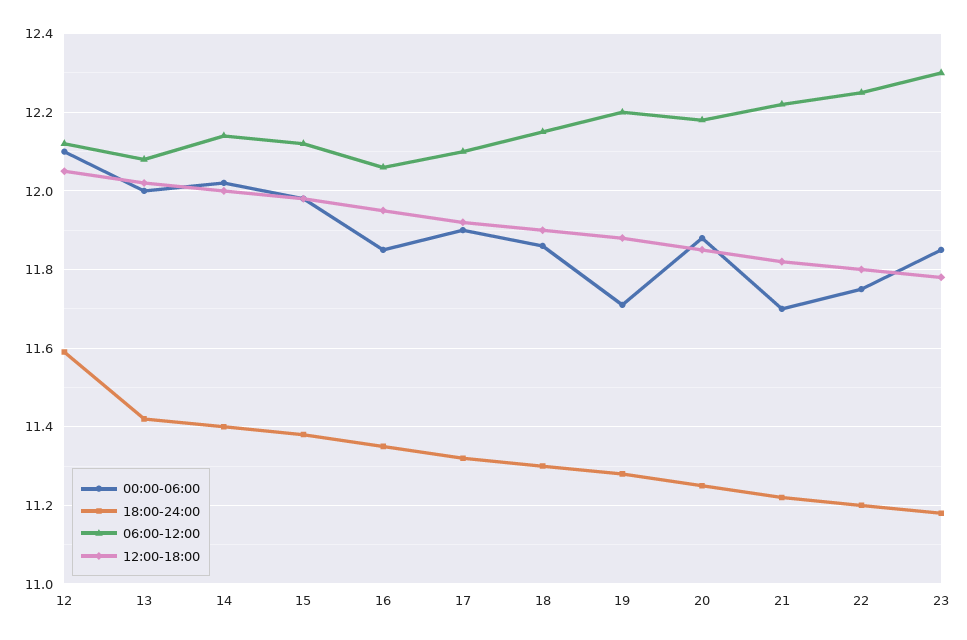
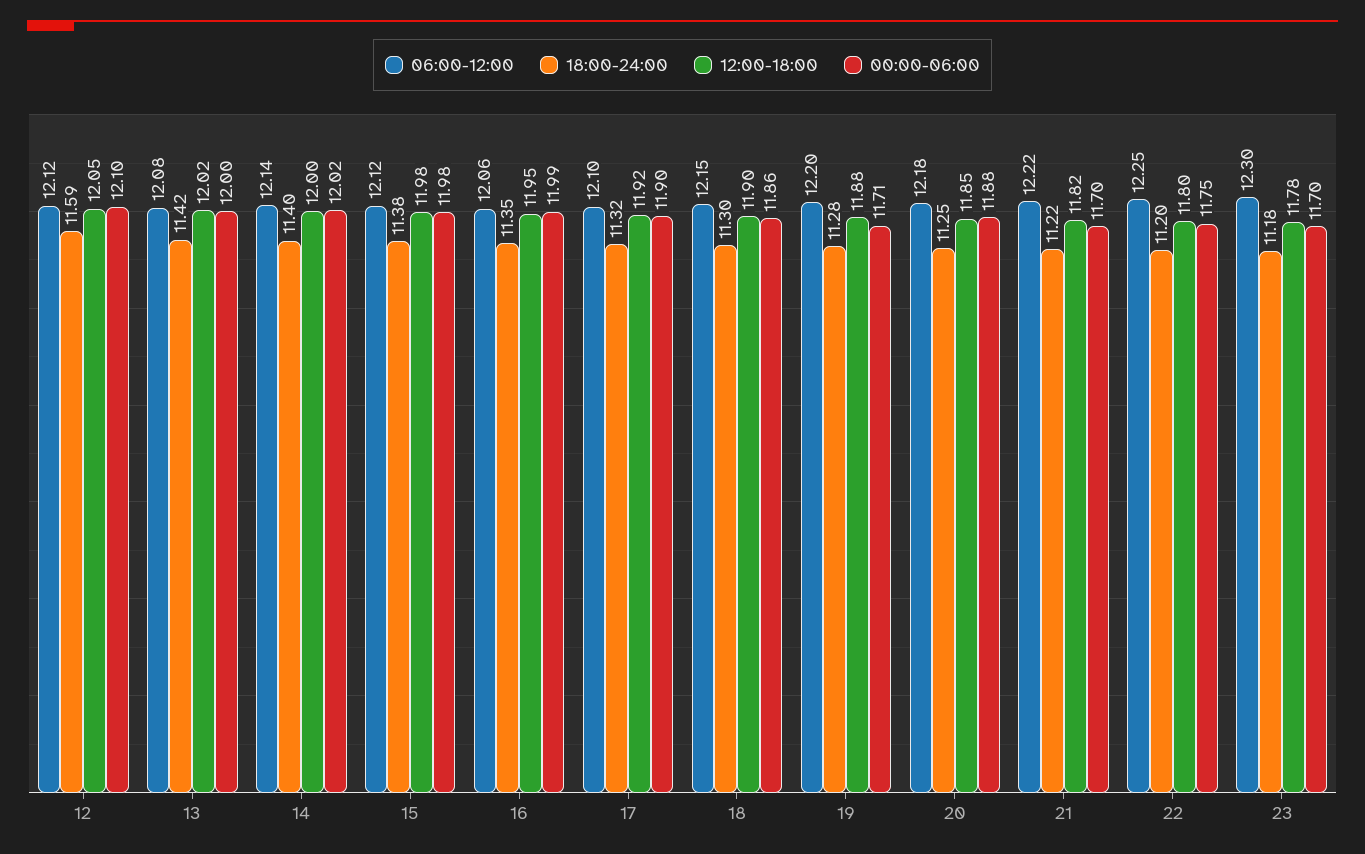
00:00-06:00, 16: 11.85 -> 11.99
00:00-06:00, 23: 11.85 -> 11.7

